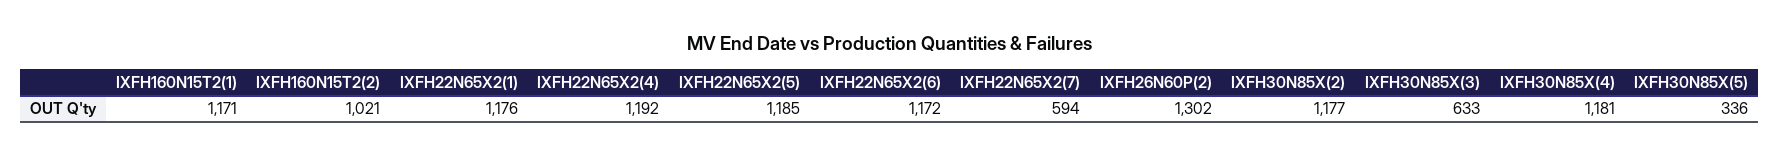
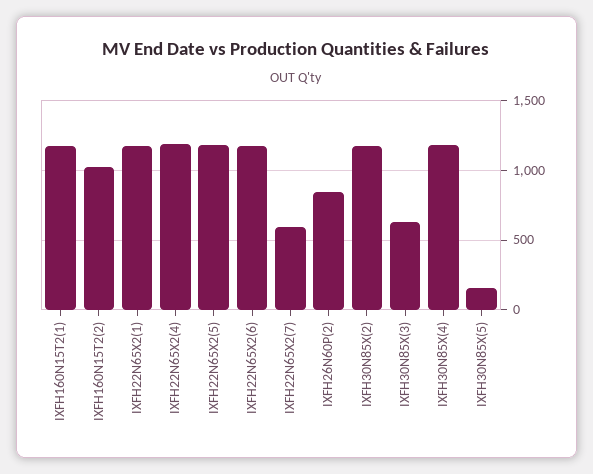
IXFH26N60P(2): 1302 -> 850
IXFH30N85X(5): 336 -> 150

